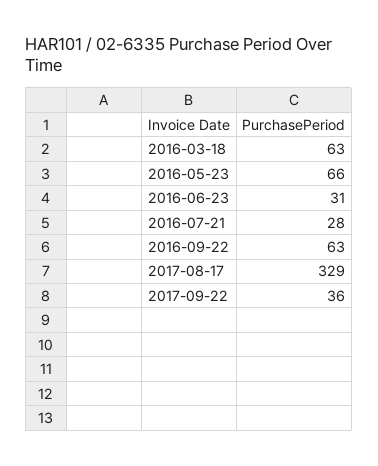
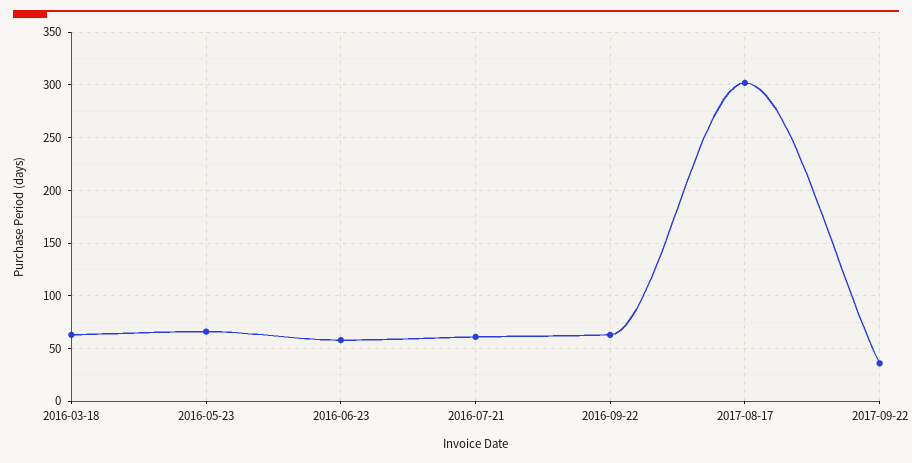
2016-06-23: 31 -> 60
2016-07-21: 28 -> 60
2017-08-17: 329 -> 300

